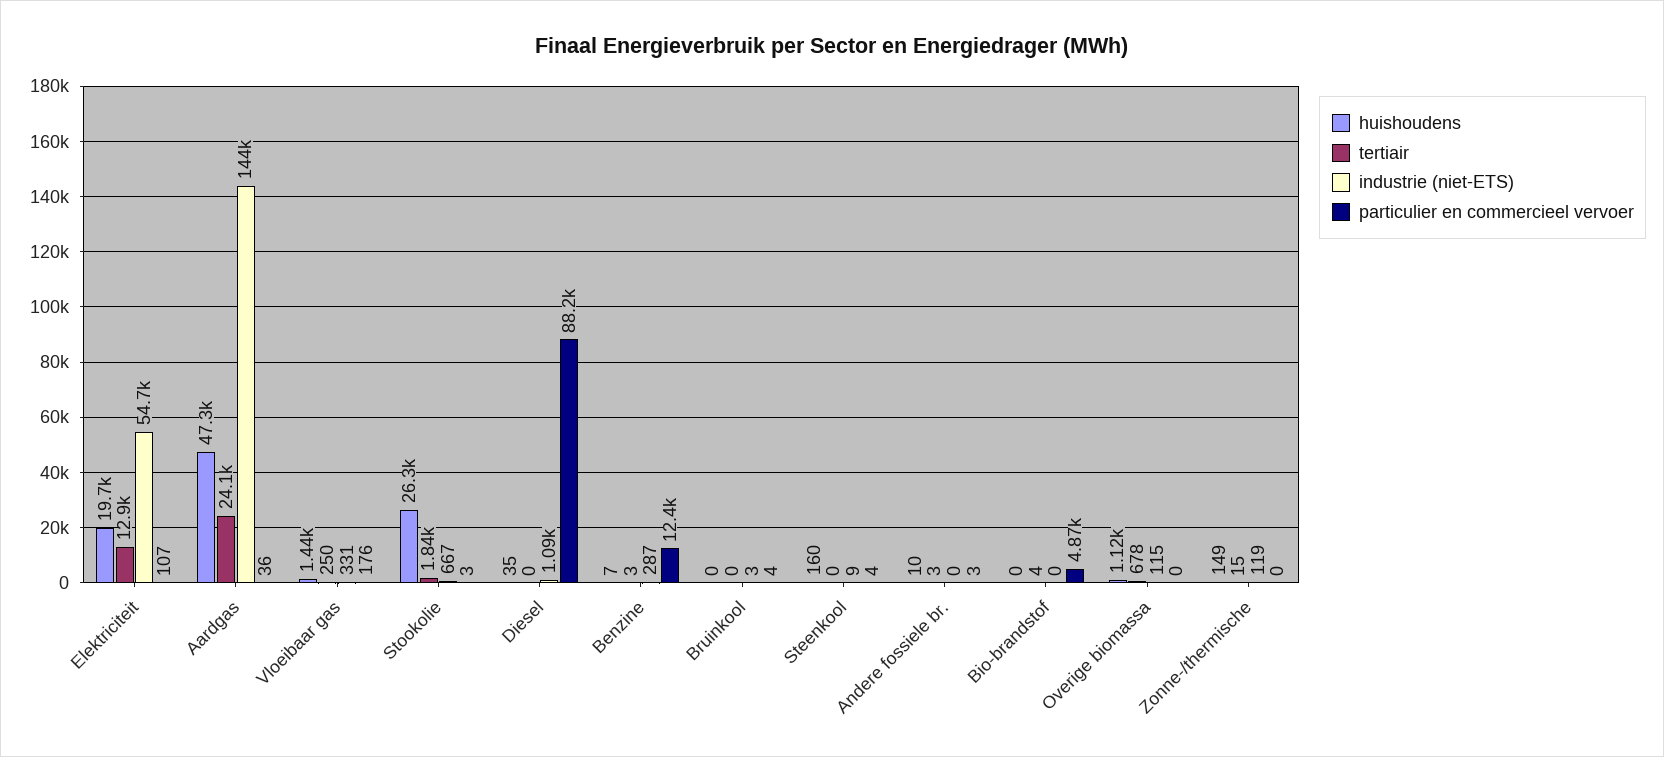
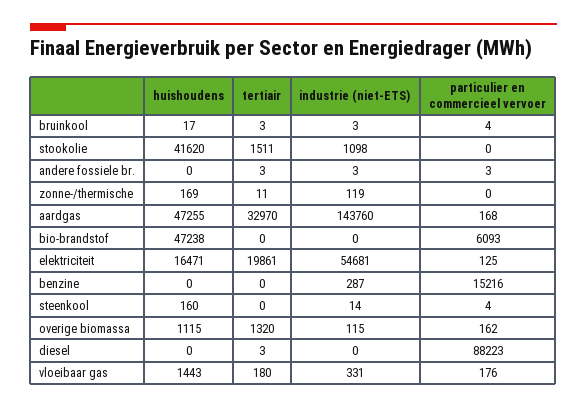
huishoudens, Elektriciteit: 19700 -> 16471
tertiair, Elektriciteit: 12900 -> 19861
particulier en commercieel vervoer, Elektriciteit: 107 -> 125
tertiair, Aardgas: 24100 -> 32970
particulier en commercieel vervoer, Aardgas: 36 -> 168
tertiair, Vloeibaar gas: 250 -> 180
huishoudens, Stookolie: 26300 -> 41620
tertiair, Stookolie: 1840 -> 1511
industrie (niet-ETS), Stookolie: 667 -> 1098
particulier en commercieel vervoer, Stookolie: 3 -> 0
huishoudens, Diesel: 35 -> 0
tertiair, Diesel: 0 -> 3
industrie (niet-ETS), Diesel: 1090 -> 0
huishoudens, Benzine: 7 -> 0
tertiair, Benzine: 3 -> 0
particulier en commercieel vervoer, Benzine: 12400 -> 15216
huishoudens, Bruinkool: 0 -> 17
tertiair, Bruinkool: 0 -> 3
industrie (niet-ETS), Steenkool: 9 -> 14
huishoudens, Andere fossiele br.: 10 -> 0
industrie (niet-ETS), Andere fossiele br.: 0 -> 3
huishoudens, Bio-brandstof: 0 -> 47238
tertiair, Bio-brandstof: 4 -> 0
particulier en commercieel vervoer, Bio-brandstof: 4870 -> 6093
tertiair, Overige biomassa: 678 -> 1320
particulier en commercieel vervoer, Overige biomassa: 0 -> 162
huishoudens, Zonne-/thermische: 149 -> 169
tertiair, Zonne-/thermische: 15 -> 11

